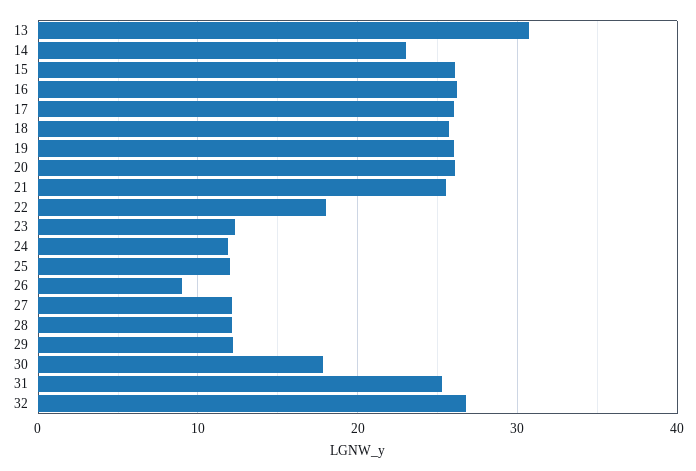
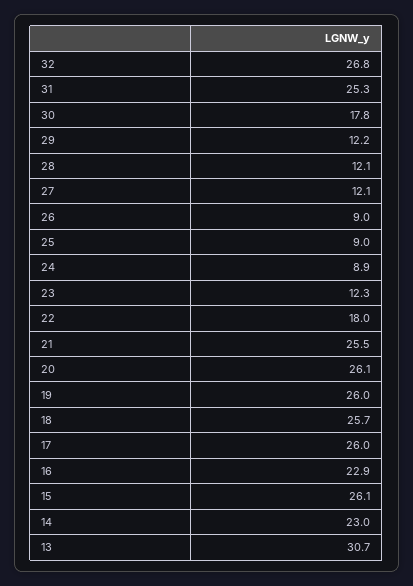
16: 26 -> 22.9
24: 12 -> 8.9
25: 12 -> 9

